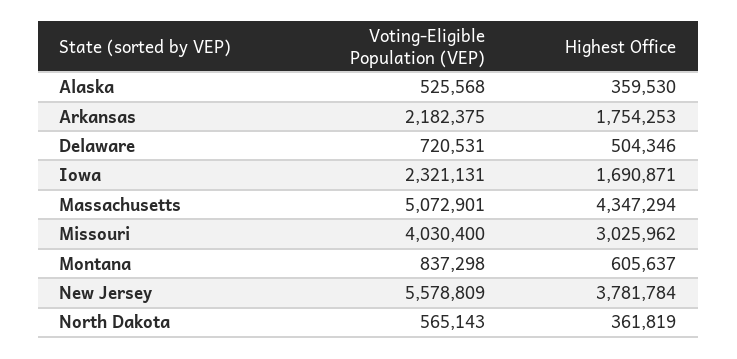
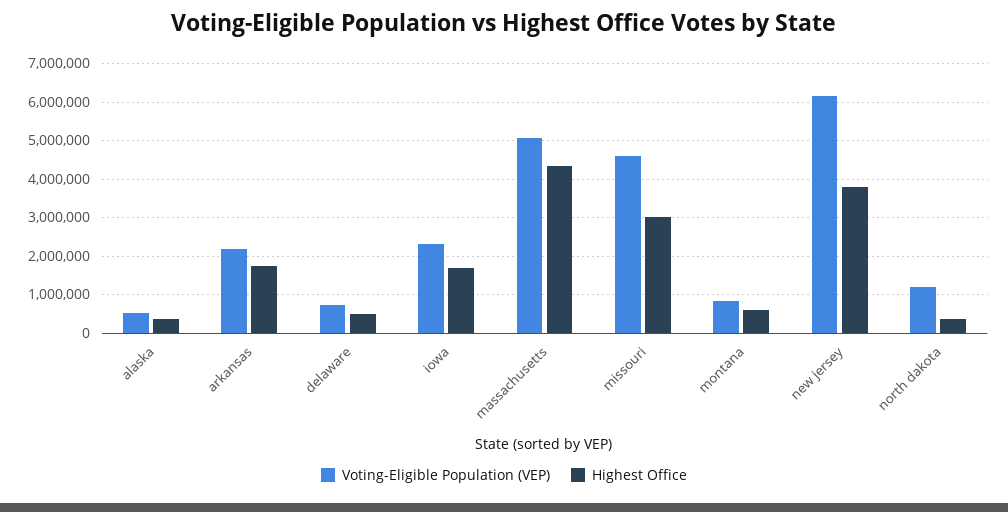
Voting-Eligible Population (VEP), Missouri: 4030400 -> 4600000
Voting-Eligible Population (VEP), New Jersey: 5578809 -> 6200000
Voting-Eligible Population (VEP), North Dakota: 565143 -> 1200000

